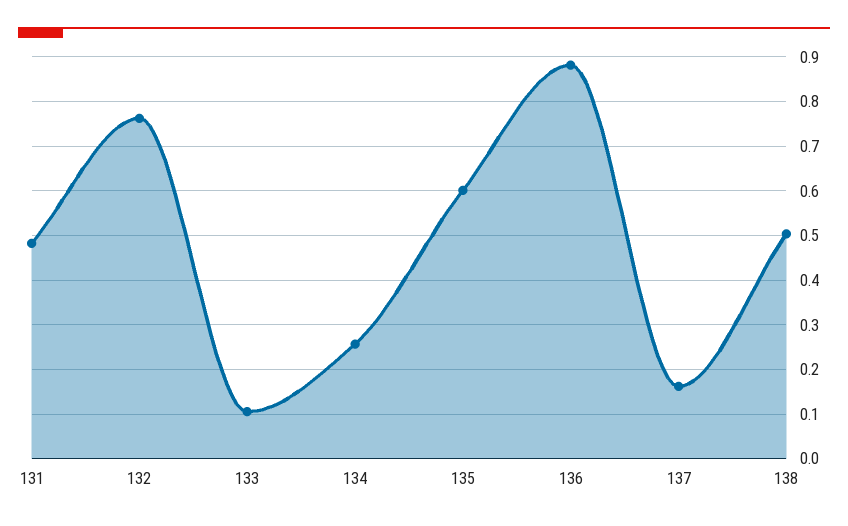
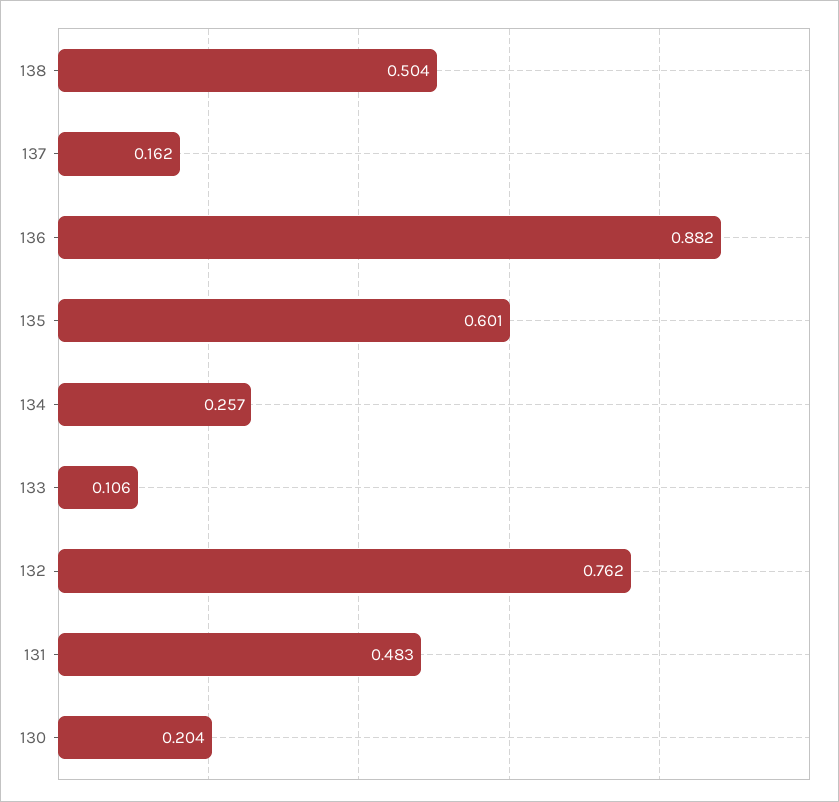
130: none -> 0.204

